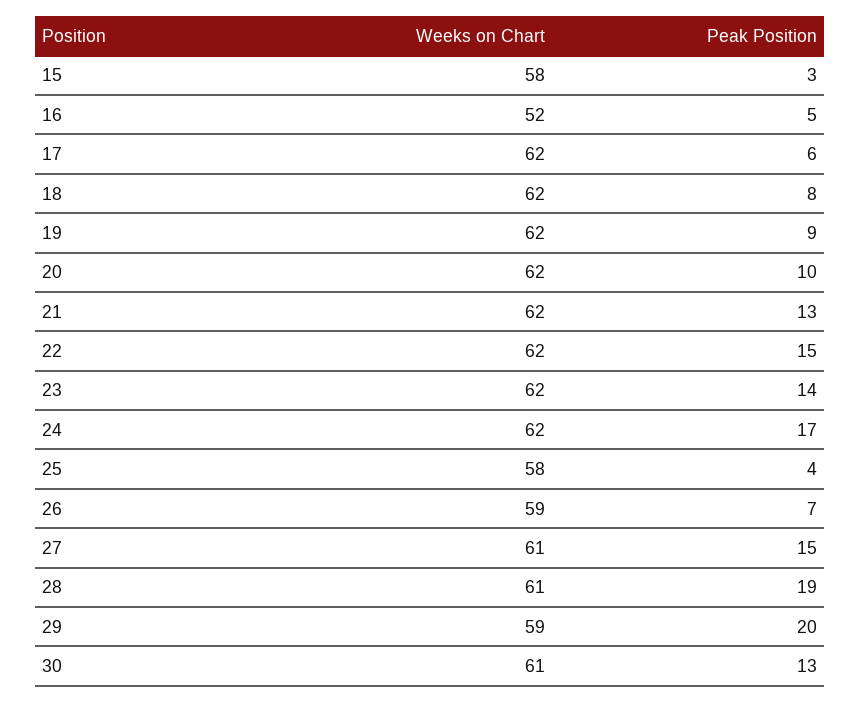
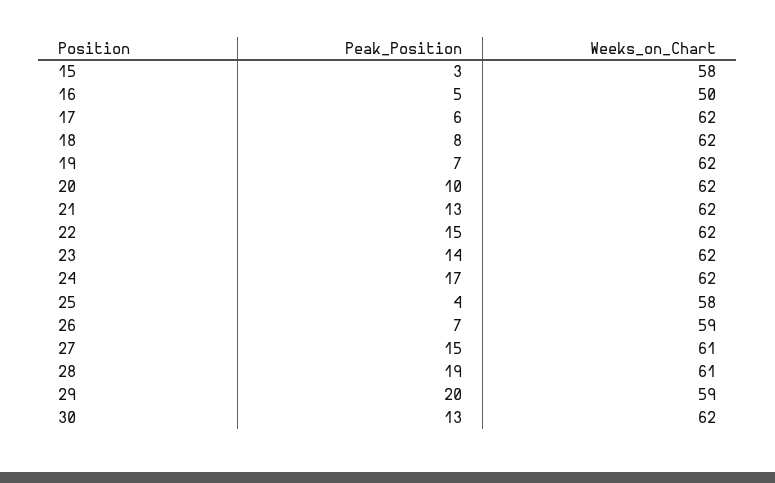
Weeks on Chart, 16: 52 -> 50
Peak Position, 19: 9 -> 7
Weeks on Chart, 30: 61 -> 62

